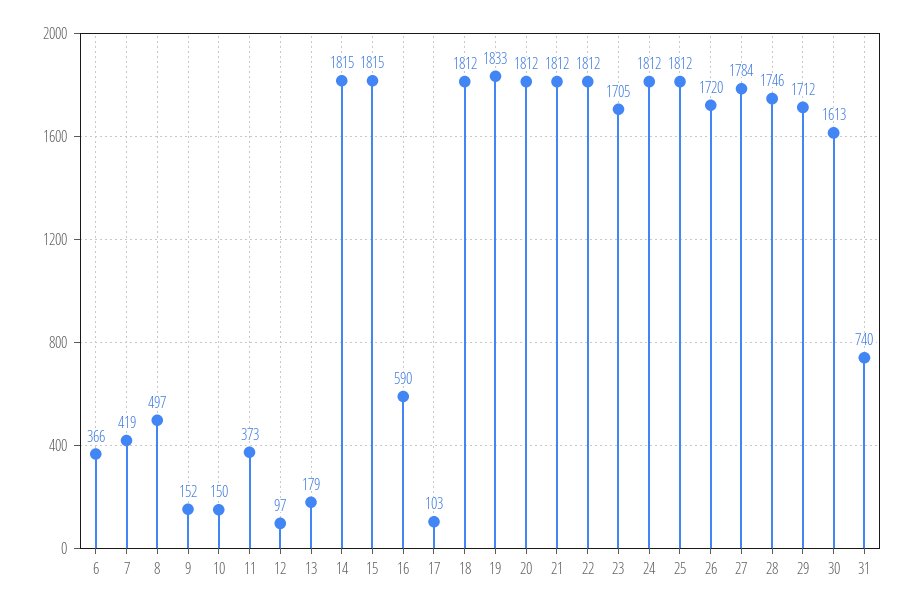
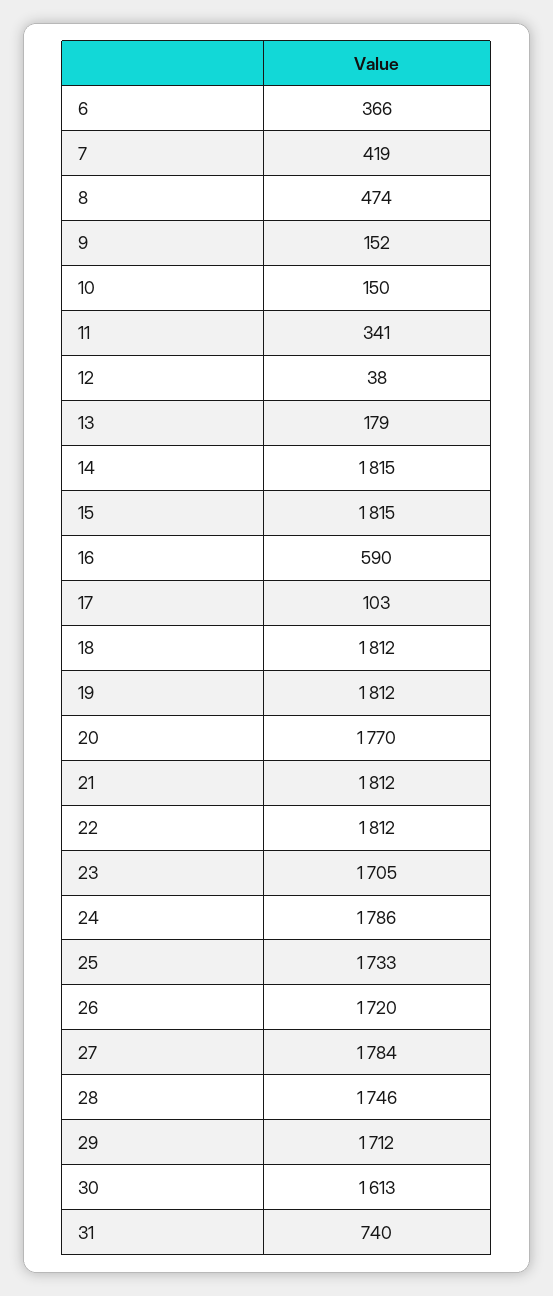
8: 497 -> 474
11: 373 -> 341
12: 97 -> 38
19: 1833 -> 1812
20: 1812 -> 1770
24: 1812 -> 1786
25: 1812 -> 1733

